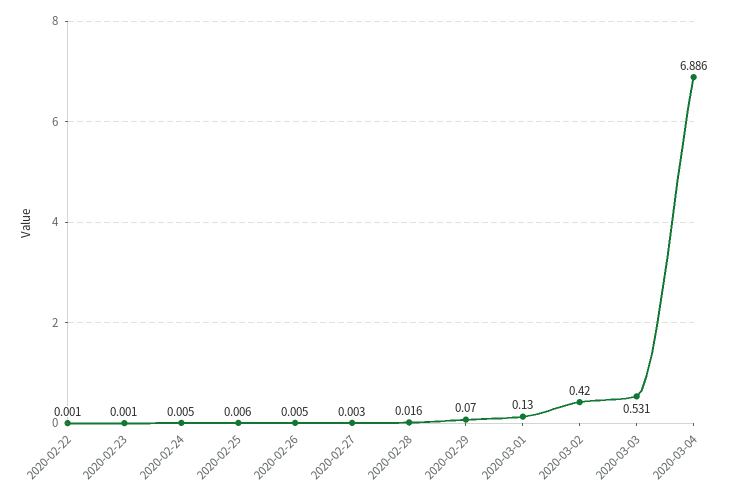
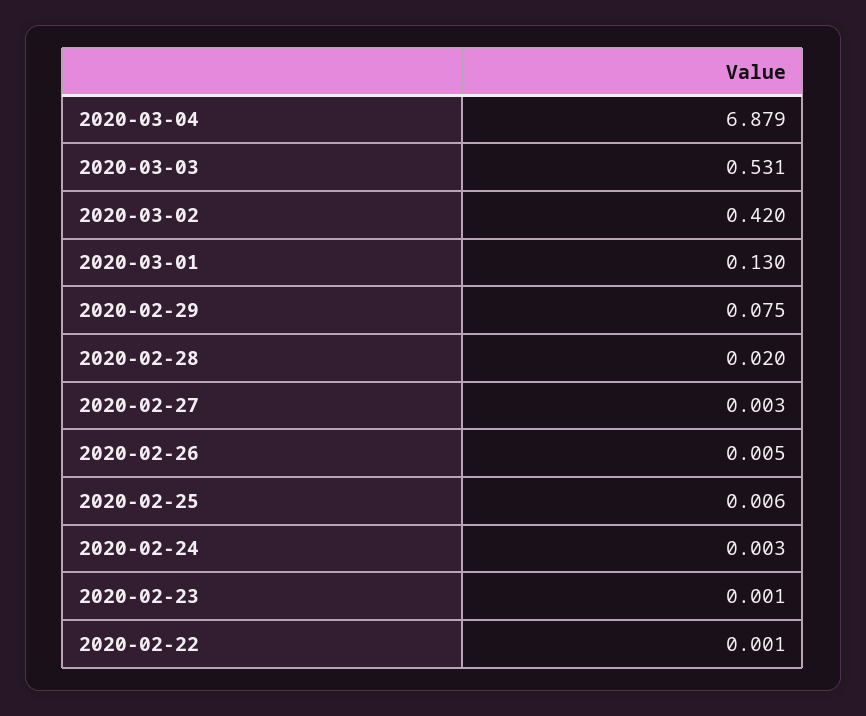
2020-02-24: 0.005 -> 0.003
2020-02-28: 0.016 -> 0.02
2020-02-29: 0.07 -> 0.075
2020-03-04: 6.886 -> 6.879

